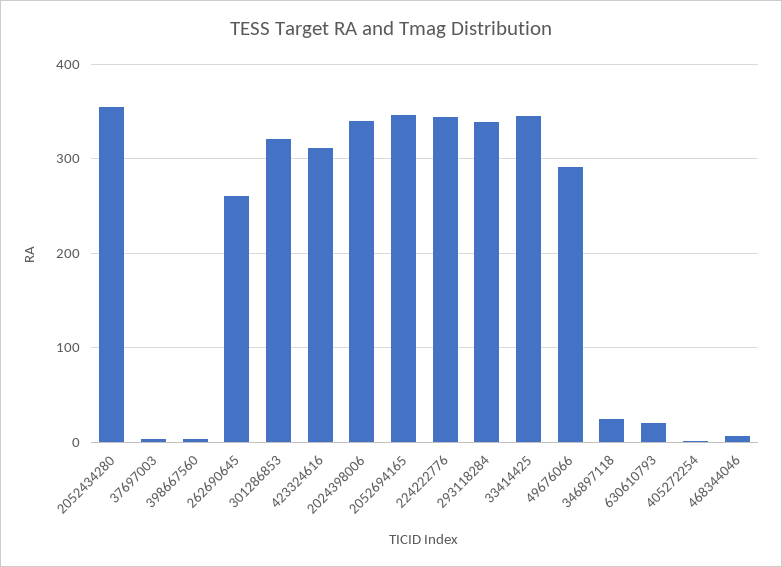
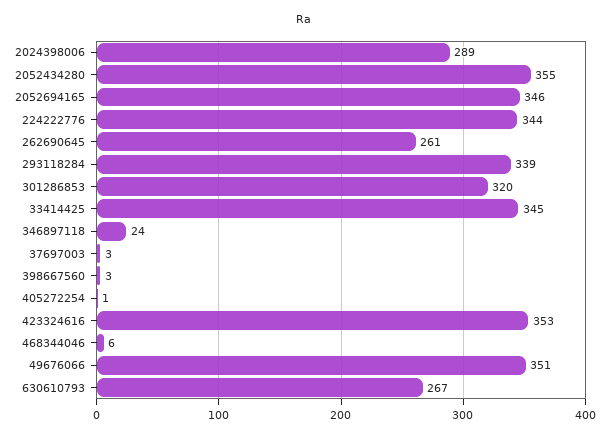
423324616: 310 -> 353
2024398006: 340 -> 289
49676066: 290 -> 351
630610793: 20 -> 267

